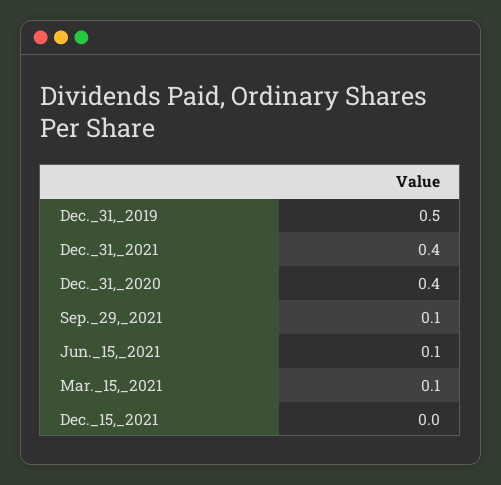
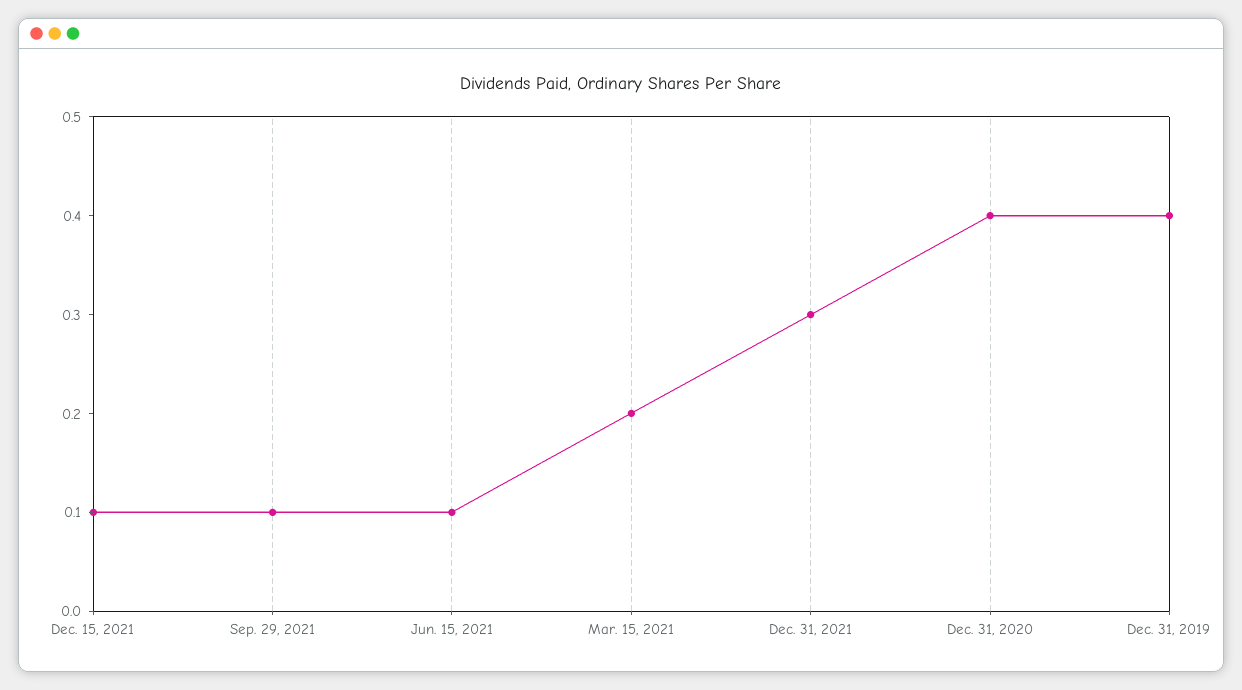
Dec._31,_2019: 0.5 -> 0.4
Dec._31,_2021: 0.4 -> 0.3
Mar._15,_2021: 0.1 -> 0.2
Dec._15,_2021: 0 -> 0.1

